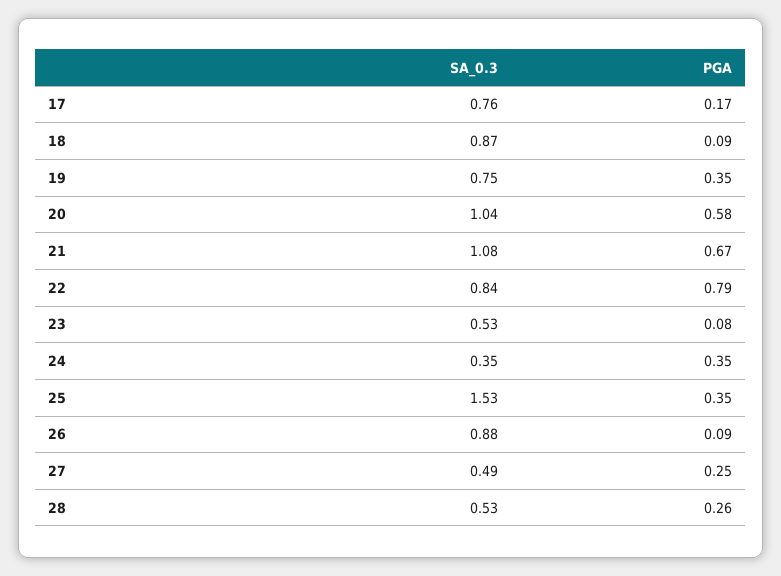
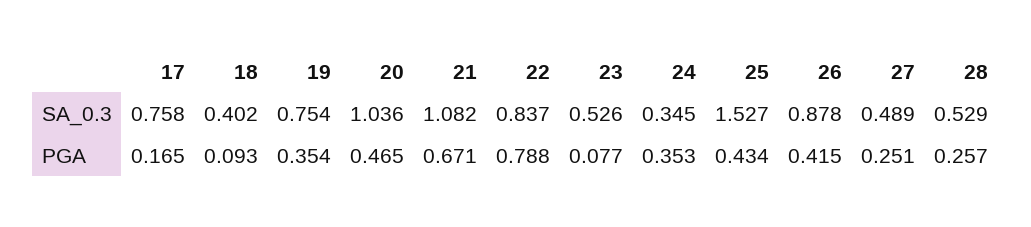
SA_0.3, 18: 0.87 -> 0.402
PGA, 20: 0.58 -> 0.465
PGA, 25: 0.35 -> 0.434
PGA, 26: 0.09 -> 0.415

